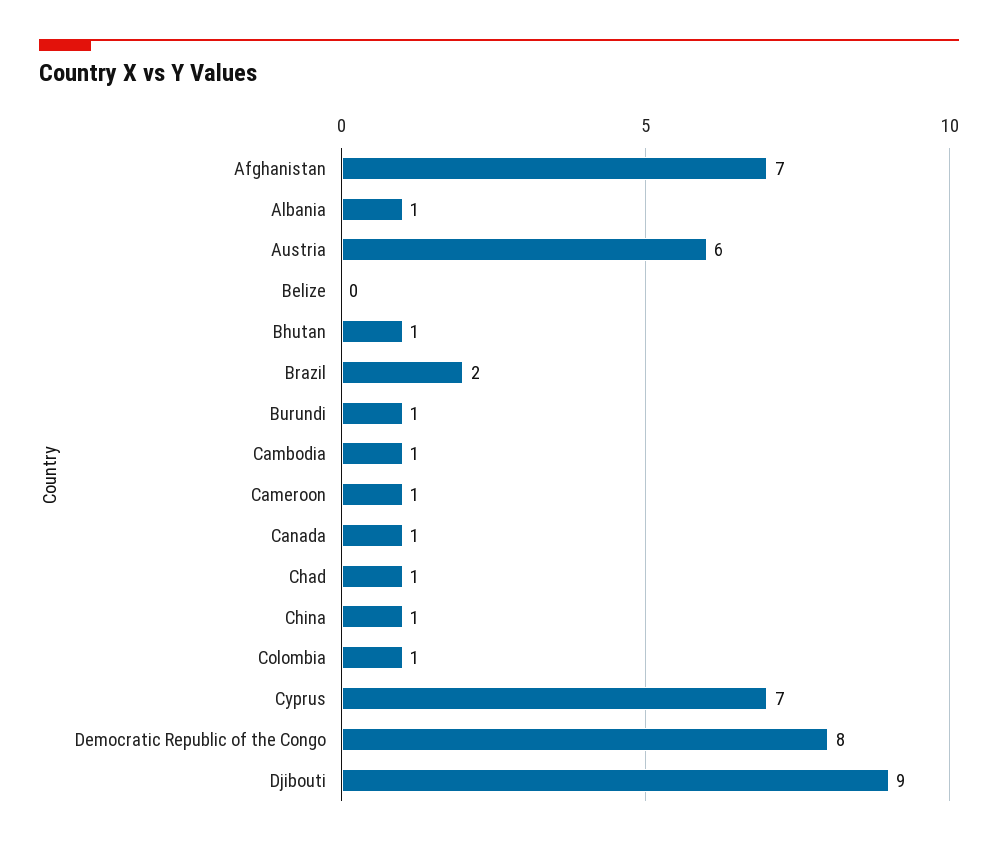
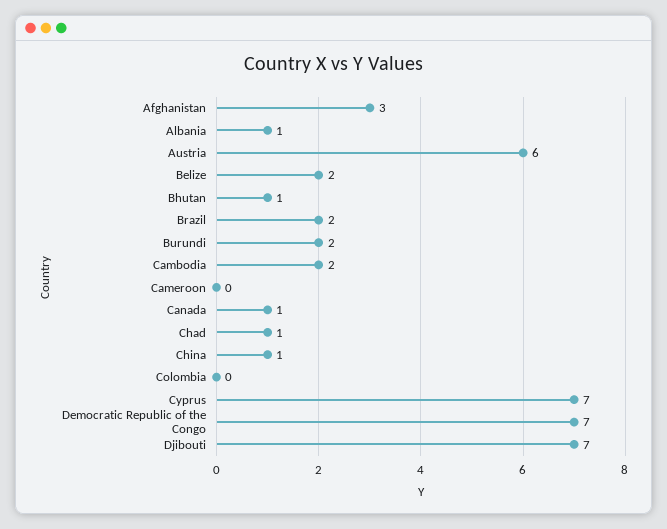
Afghanistan: 7 -> 3
Belize: 0 -> 2
Burundi: 1 -> 2
Cambodia: 1 -> 2
Cameroon: 1 -> 0
Colombia: 1 -> 0
Democratic Republic of the Congo: 8 -> 7
Djibouti: 9 -> 7

